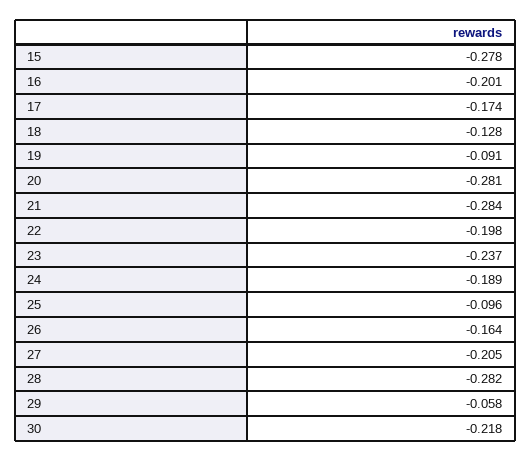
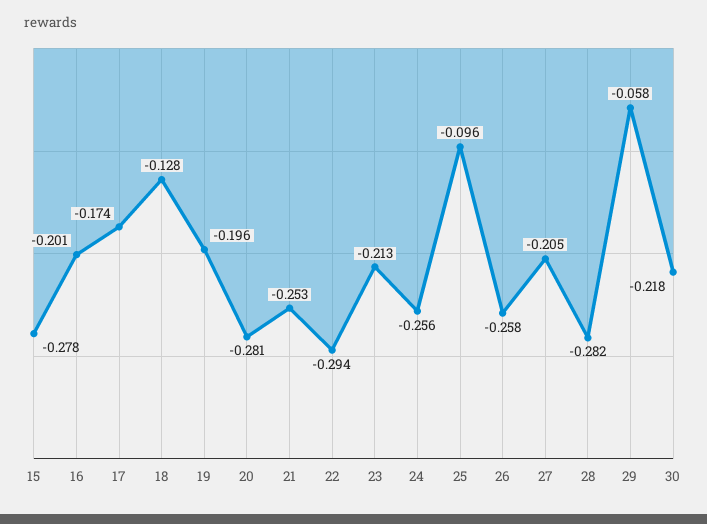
19: -0.091 -> -0.196
21: -0.284 -> -0.253
22: -0.198 -> -0.294
23: -0.237 -> -0.213
24: -0.189 -> -0.256
26: -0.164 -> -0.258

